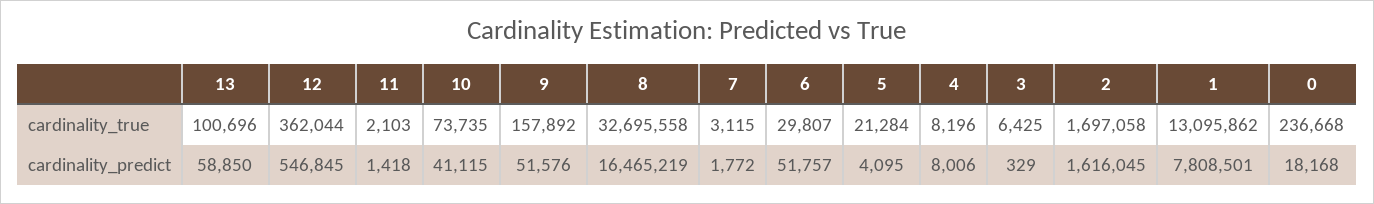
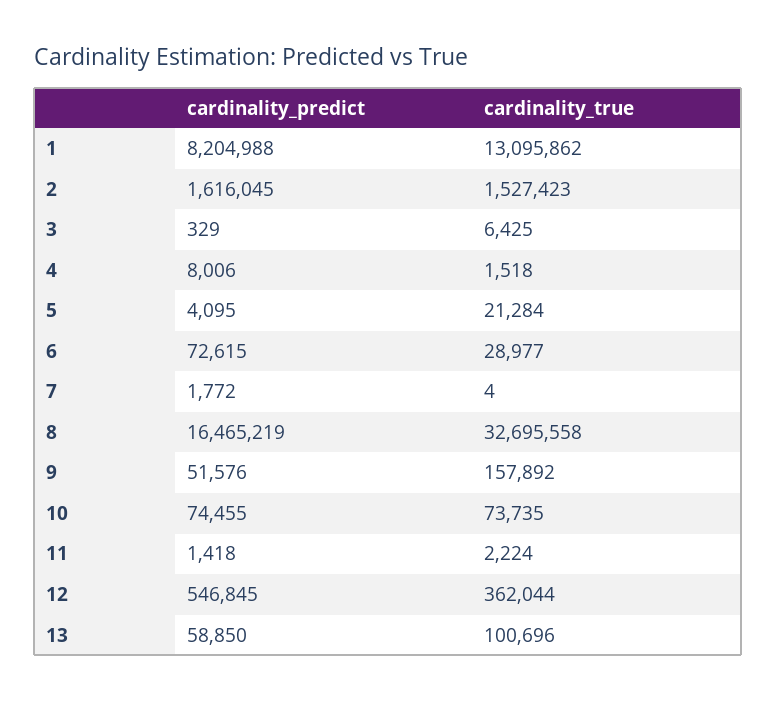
11, cardinality_true: 2103 -> 2224
7, cardinality_true: 3115 -> 4
6, cardinality_true: 29807 -> 28977
4, cardinality_true: 8196 -> 1518
2, cardinality_true: 1697058 -> 1527423
0, cardinality_true: 236668 -> none
10, cardinality_predict: 41115 -> 74455
6, cardinality_predict: 51757 -> 72615
1, cardinality_predict: 7808501 -> 8204988
0, cardinality_predict: 18168 -> none

